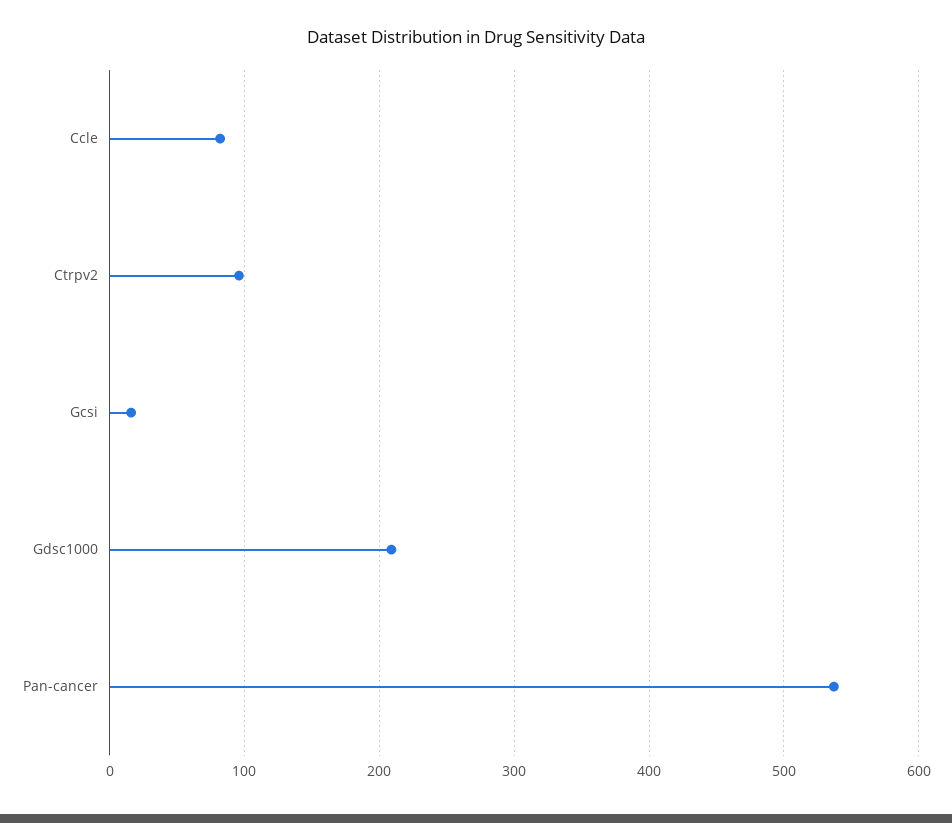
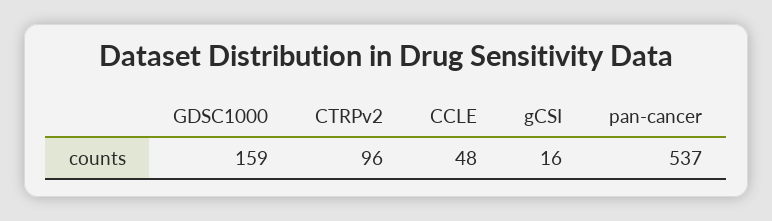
Ccle: 80 -> 48
Gdsc1000: 210 -> 159

